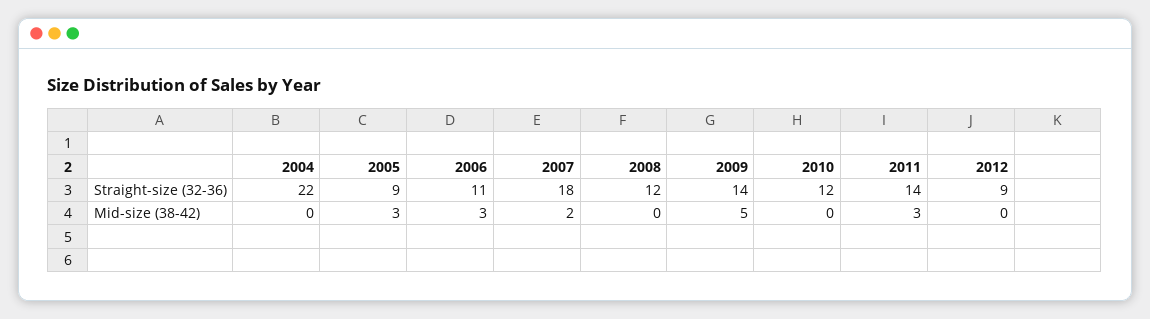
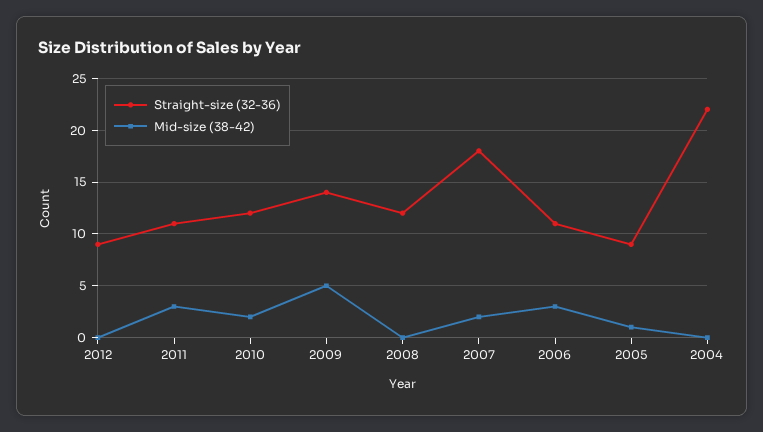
Straight-size (32-36), 2011: 14 -> 11
Mid-size (38-42), 2005: 3 -> 1
Mid-size (38-42), 2010: 0 -> 2

